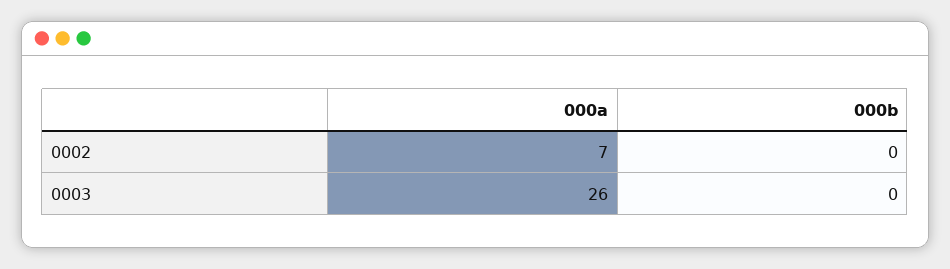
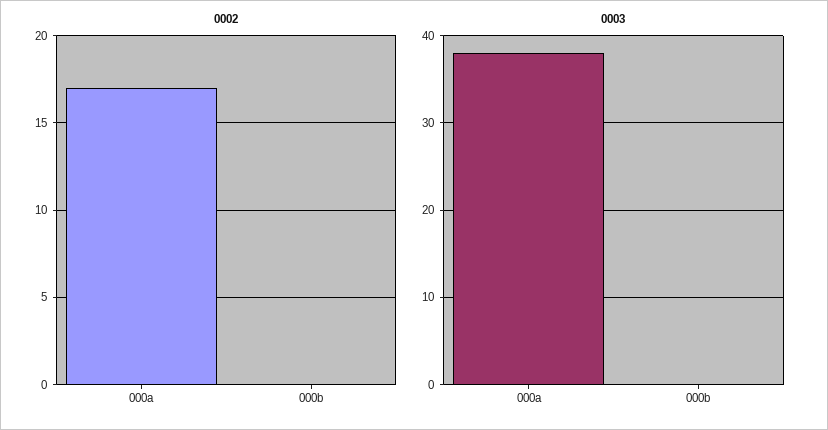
0002, 000a: 7 -> 17
0003, 000a: 26 -> 38

